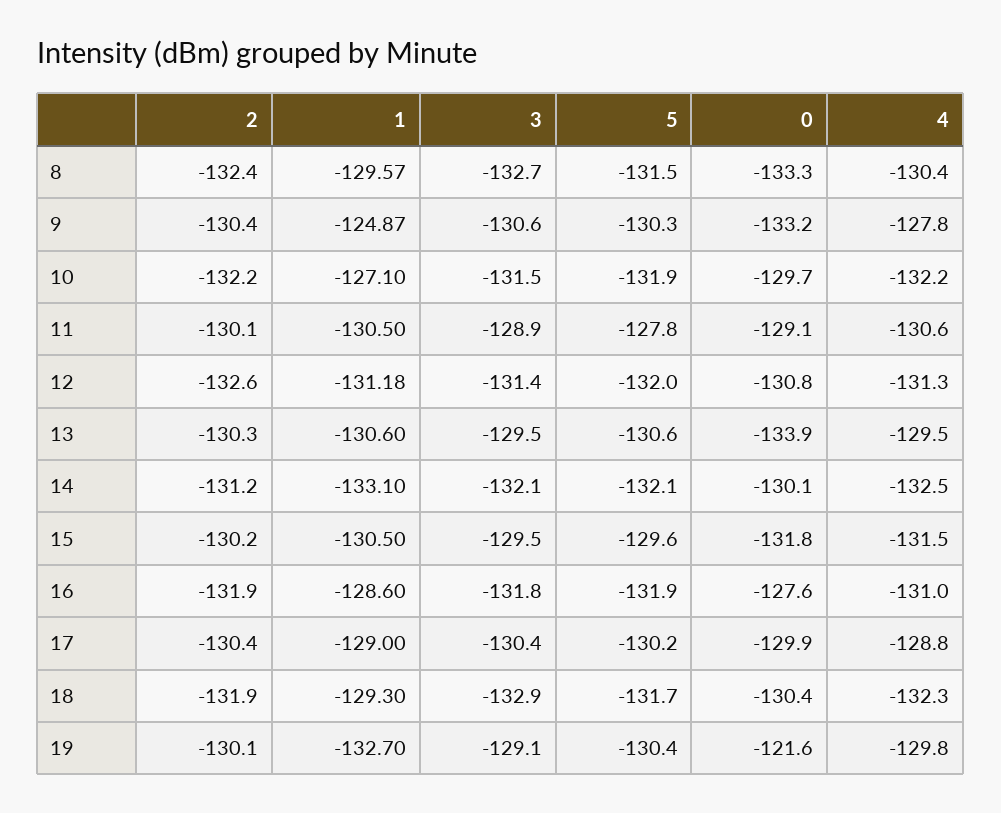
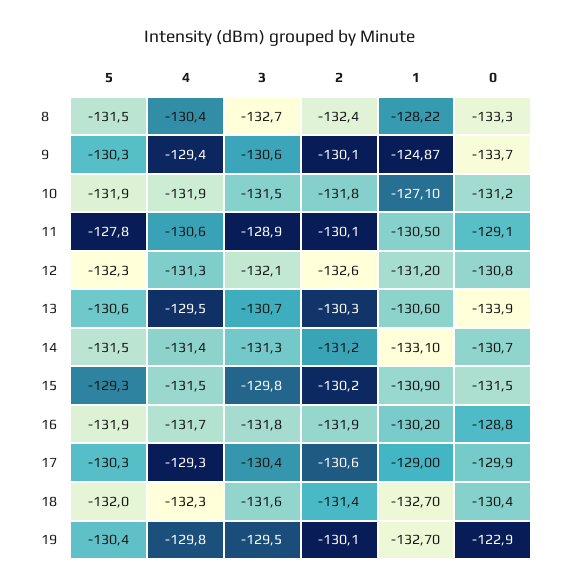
1, 8: -129.57 -> -128.22
2, 9: -130.4 -> -130.1
0, 9: -133.2 -> -133.7
4, 9: -127.8 -> -129.4
2, 10: -132.2 -> -131.8
0, 10: -129.7 -> -131.2
4, 10: -132.2 -> -131.9
1, 12: -131.18 -> -131.2
3, 12: -131.4 -> -132.1
5, 12: -132 -> -132.3
3, 13: -129.5 -> -130.7
3, 14: -132.1 -> -131.3
5, 14: -132.1 -> -131.5
0, 14: -130.1 -> -130.7
4, 14: -132.5 -> -131.4
1, 15: -130.5 -> -130.9
3, 15: -129.5 -> -129.8
5, 15: -129.6 -> -129.3
0, 15: -131.8 -> -131.5
1, 16: -128.6 -> -130.2
0, 16: -127.6 -> -128.8
4, 16: -131 -> -131.7
2, 17: -130.4 -> -130.6
5, 17: -130.2 -> -130.3
4, 17: -128.8 -> -129.3
2, 18: -131.9 -> -131.4
1, 18: -129.3 -> -132.7
3, 18: -132.9 -> -131.6
5, 18: -131.7 -> -132
3, 19: -129.1 -> -129.5
0, 19: -121.6 -> -122.9

